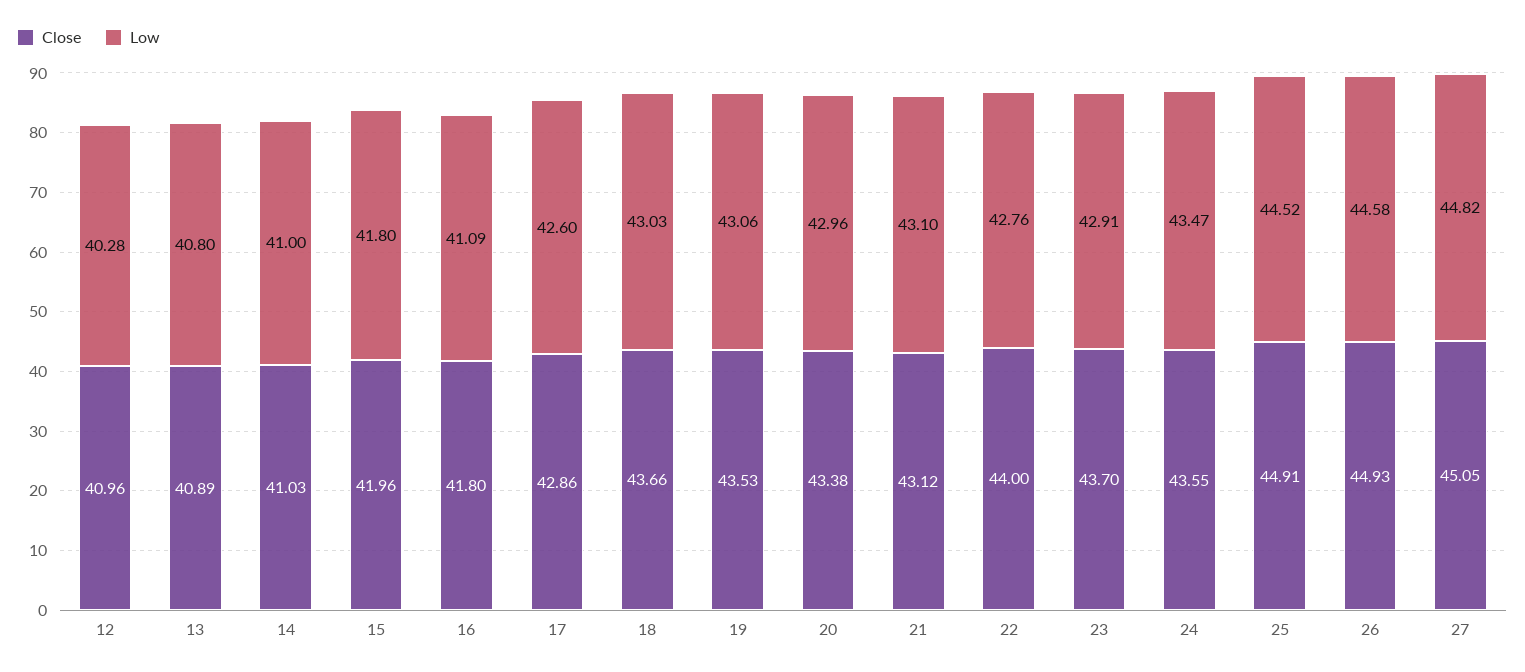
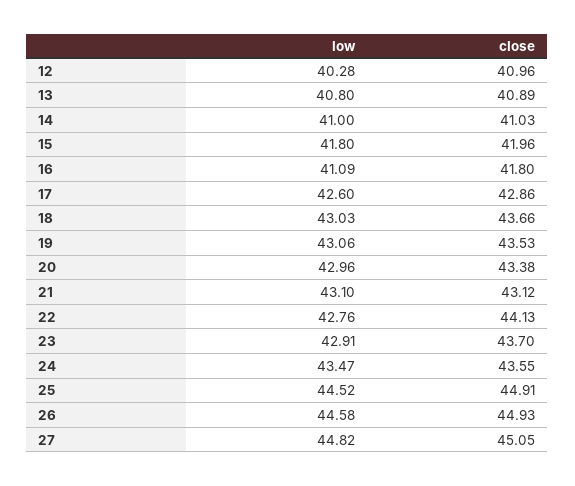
Close, 22: 44 -> 44.13

